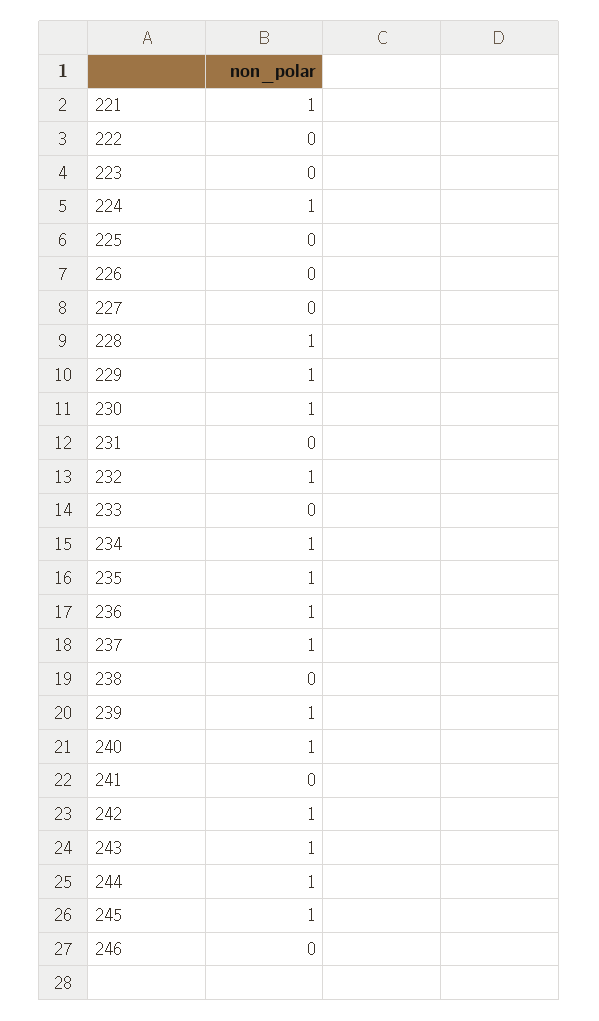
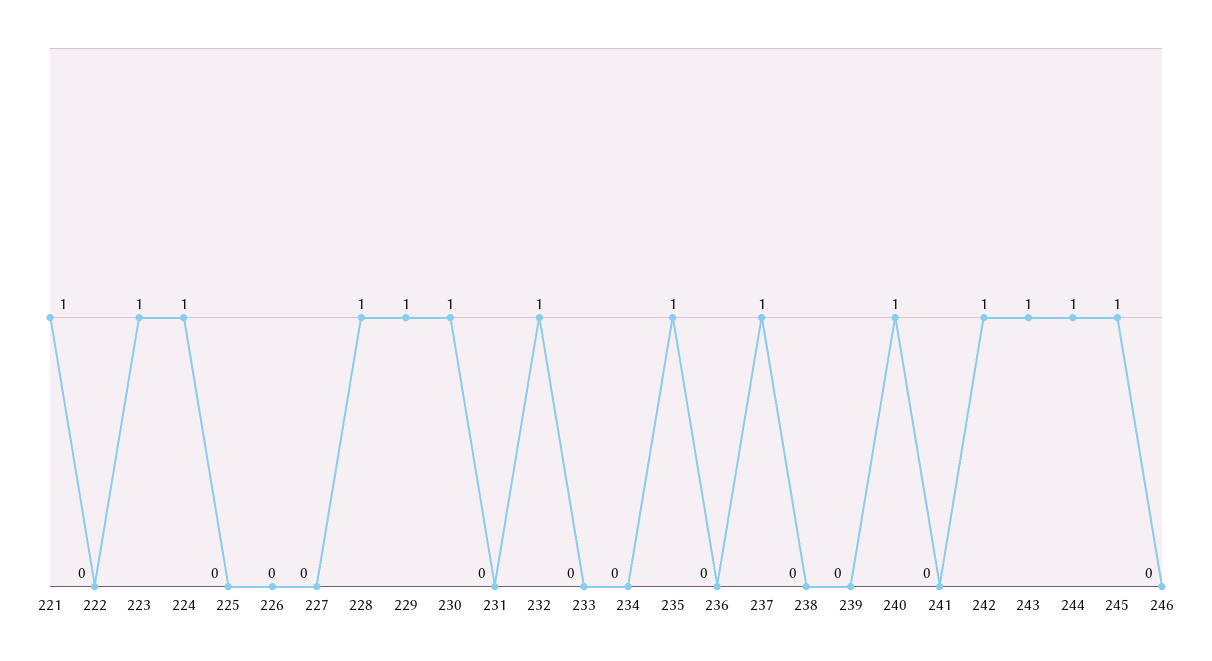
223: 0 -> 1
234: 1 -> 0
236: 1 -> 0
239: 1 -> 0

